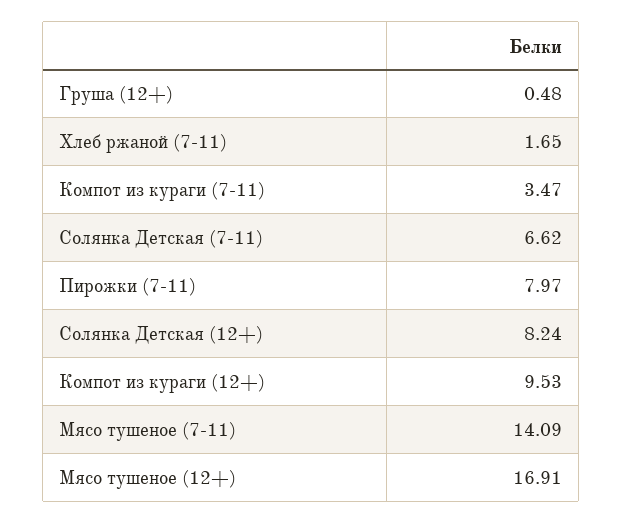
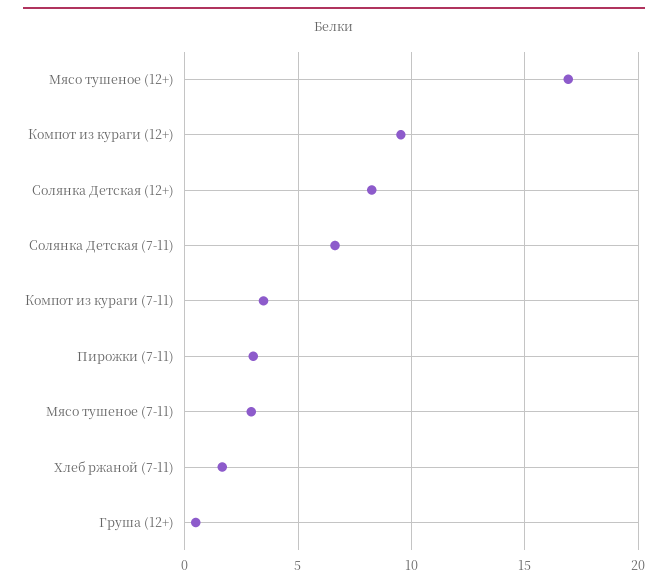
Пирожки (7-11): 7.97 -> 3
Мясо тушеное (7-11): 14.09 -> 3

